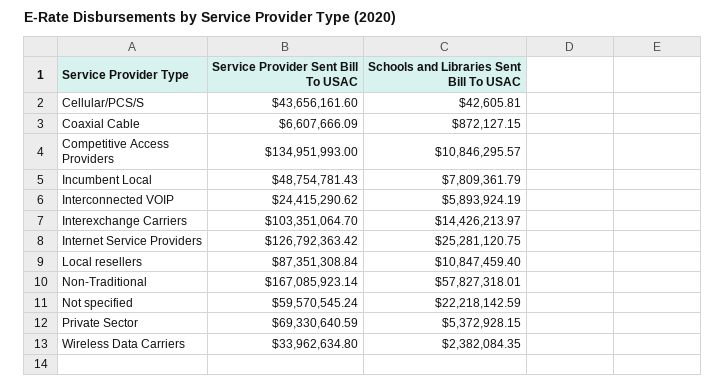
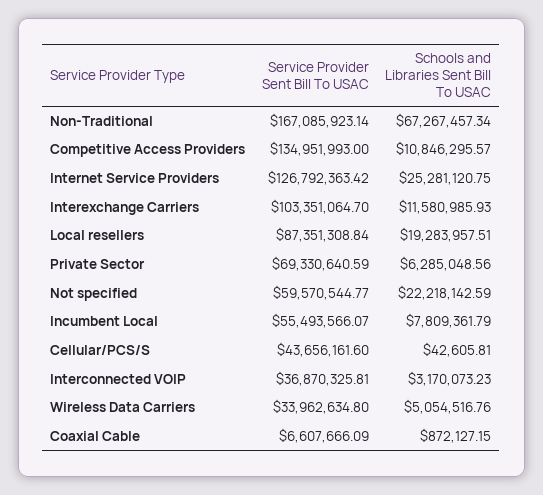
Service Provider Sent Bill To USAC, Incumbent Local: 48754781.43 -> 55493566.07
Service Provider Sent Bill To USAC, Interconnected VOIP: 24415290.62 -> 36870325.81
Schools and Libraries Sent Bill To USAC, Interconnected VOIP: 5893924.19 -> 3170073.23
Schools and Libraries Sent Bill To USAC, Interexchange Carriers: 14426213.97 -> 11580985.93
Schools and Libraries Sent Bill To USAC, Local resellers: 10847459.4 -> 19283957.51
Schools and Libraries Sent Bill To USAC, Non-Traditional: 57827318.01 -> 67267457.34
Service Provider Sent Bill To USAC, Not specified: 59570545.24 -> 59570544.77
Schools and Libraries Sent Bill To USAC, Private Sector: 5372928.15 -> 6285048.56
Schools and Libraries Sent Bill To USAC, Wireless Data Carriers: 2382084.35 -> 5054516.76

